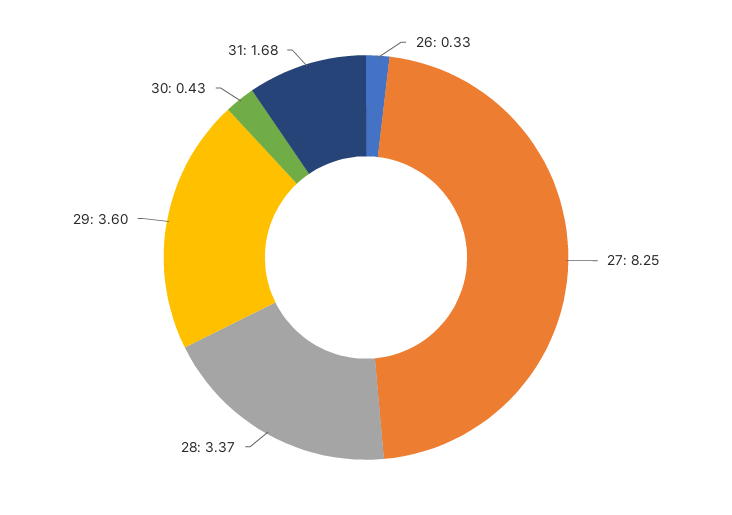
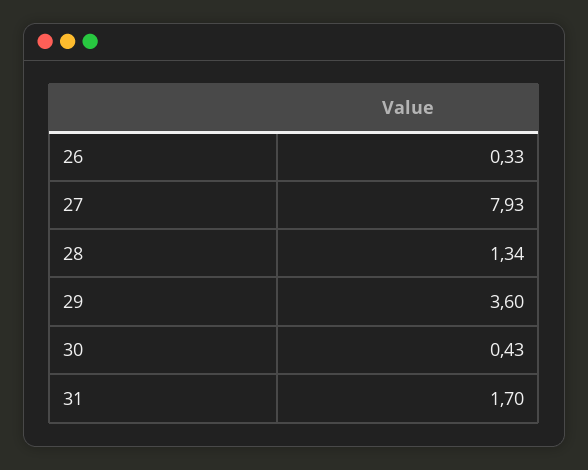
27: 8.25 -> 7.93
28: 3.37 -> 1.34
31: 1.68 -> 1.7

